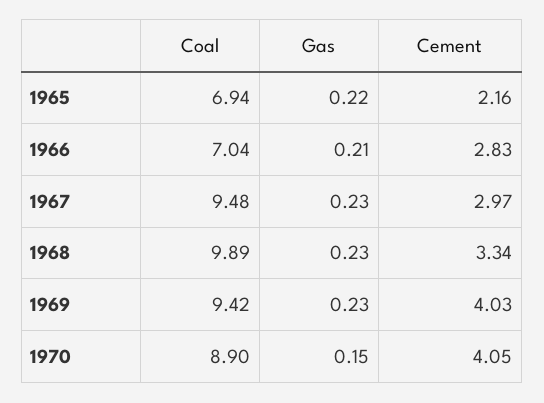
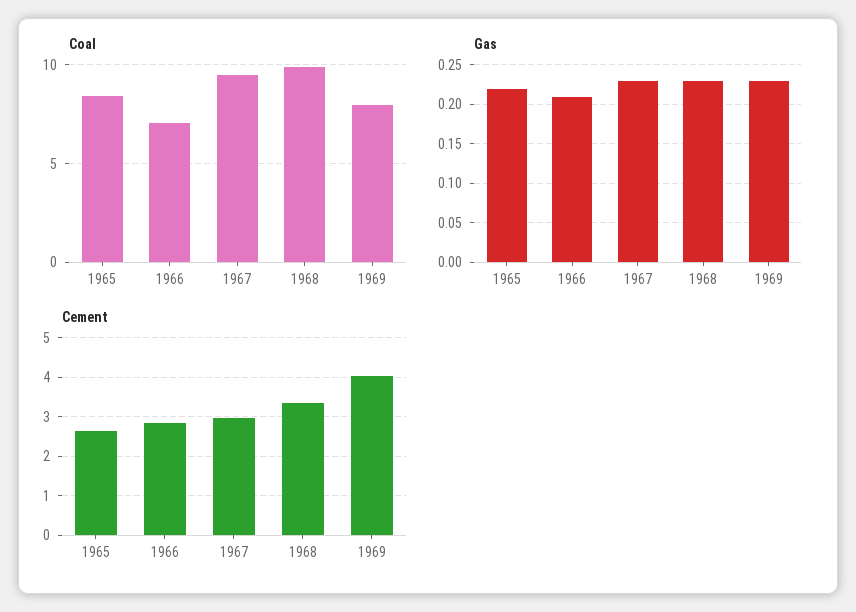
Coal, 1965: 6.94 -> 8.5
Cement, 1965: 2.16 -> 2.6
Coal, 1969: 9.42 -> 8
Coal, 1970: 8.9 -> none
Gas, 1970: 0.15 -> none
Cement, 1970: 4.05 -> none

